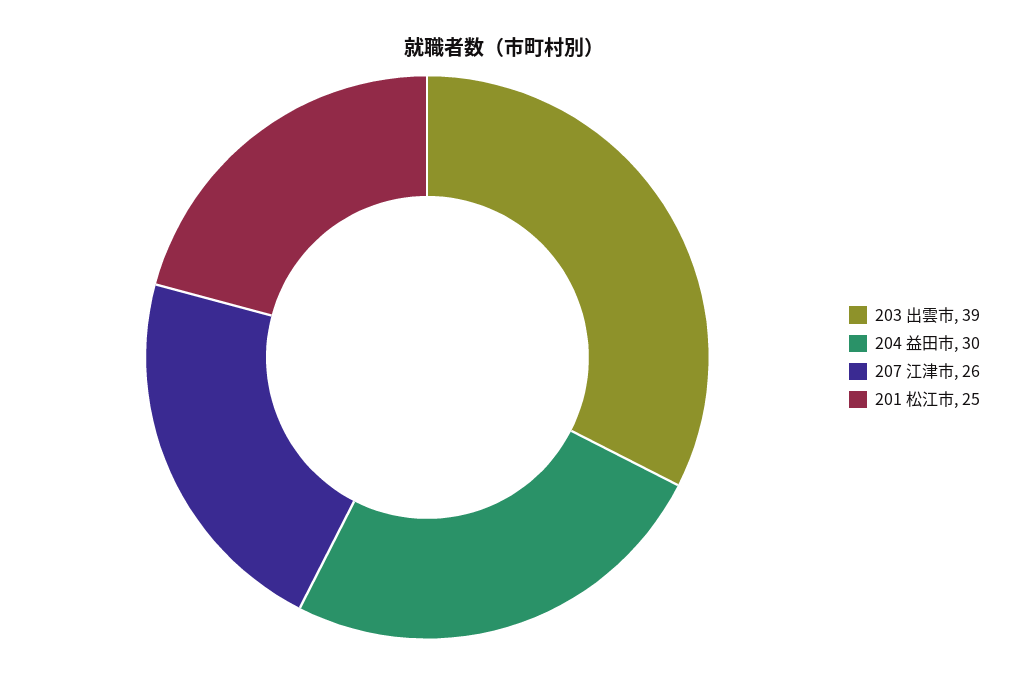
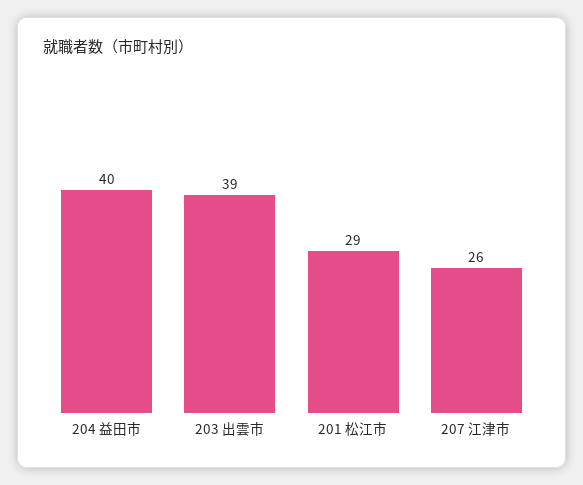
204 益田市: 30 -> 40
201 松江市: 25 -> 29

